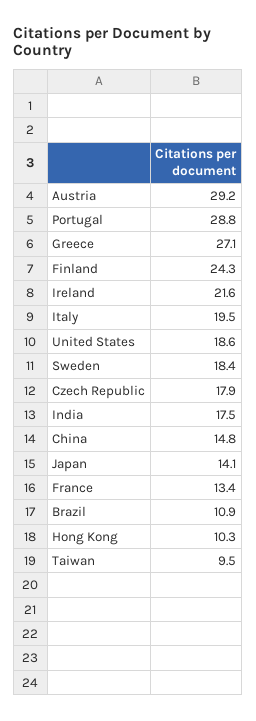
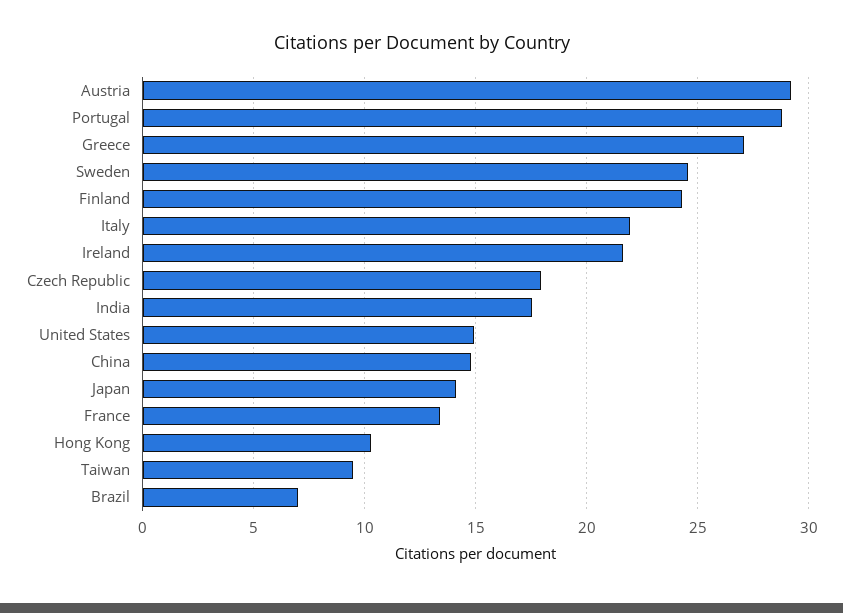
Italy: 19.5 -> 22
United States: 18.6 -> 15
Sweden: 18.4 -> 24.5
Brazil: 10.9 -> 7

